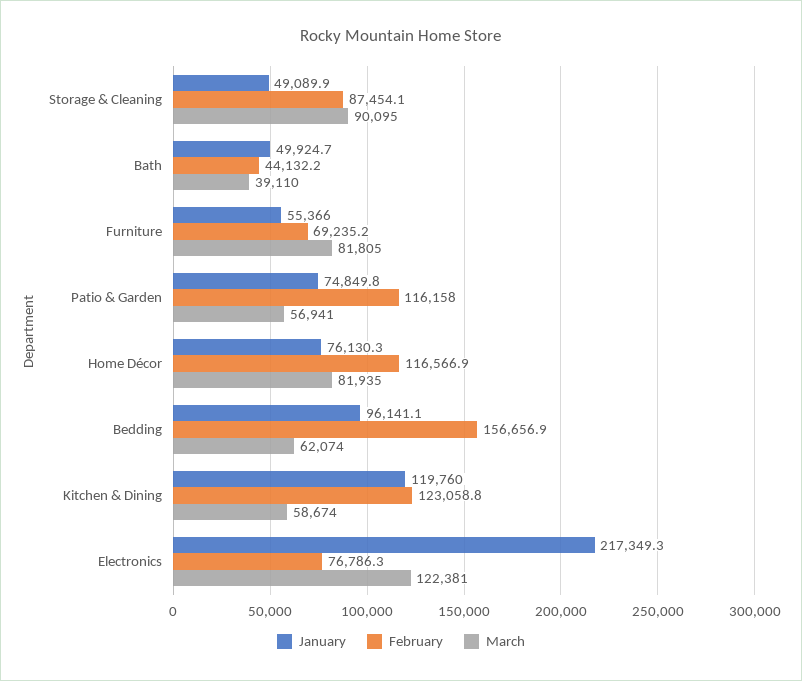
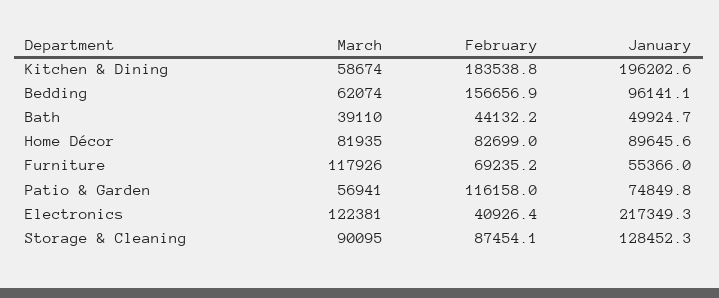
January, Storage & Cleaning: 49089.9 -> 128452.3
March, Furniture: 81805 -> 117926
January, Home Décor: 76130.3 -> 89645.6
February, Home Décor: 116566.9 -> 82699
January, Kitchen & Dining: 119760 -> 196202.6
February, Kitchen & Dining: 123058.8 -> 183538.8
February, Electronics: 76786.3 -> 40926.4

